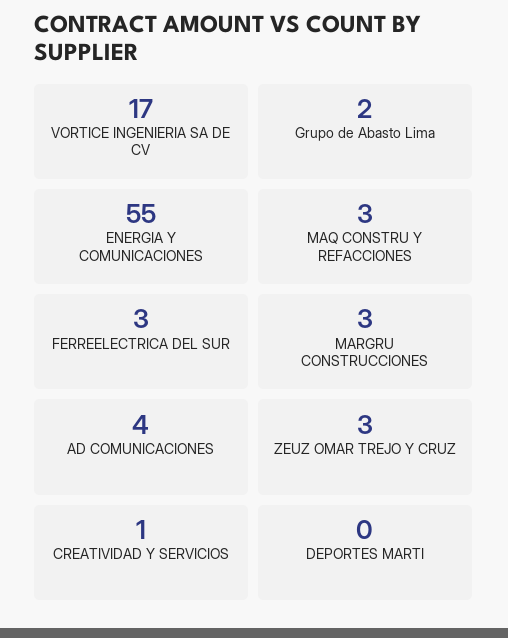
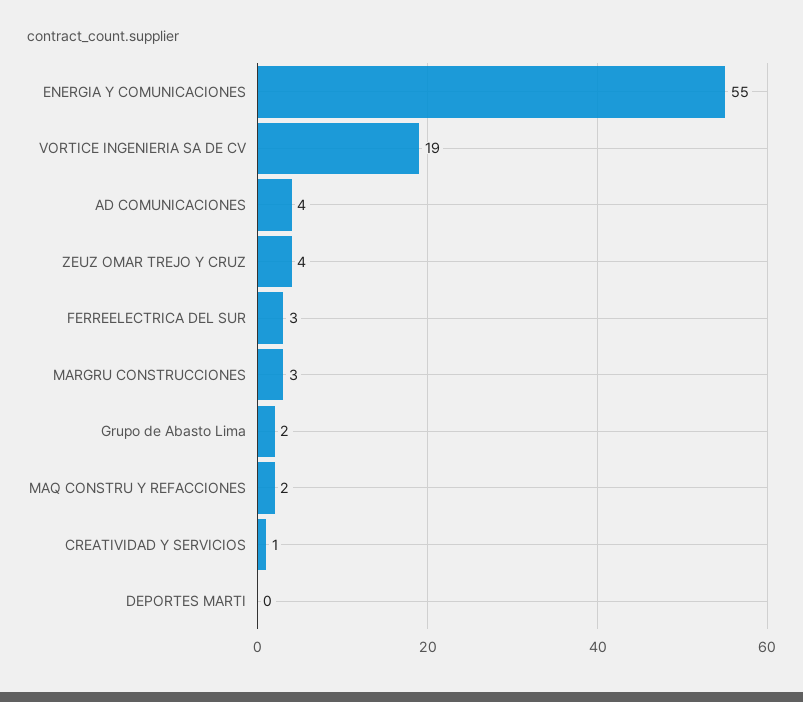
VORTICE INGENIERIA SA DE CV: 17 -> 19
MAQ CONSTRU Y REFACCIONES: 3 -> 2
ZEUZ OMAR TREJO Y CRUZ: 3 -> 4

